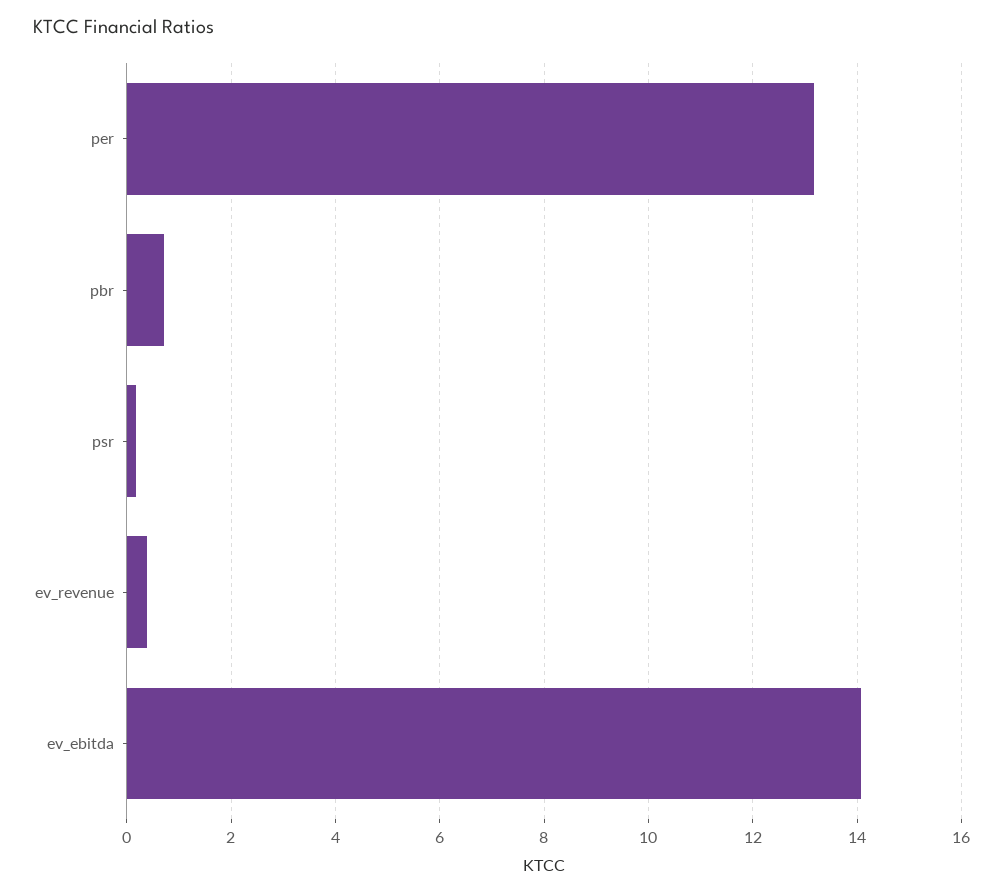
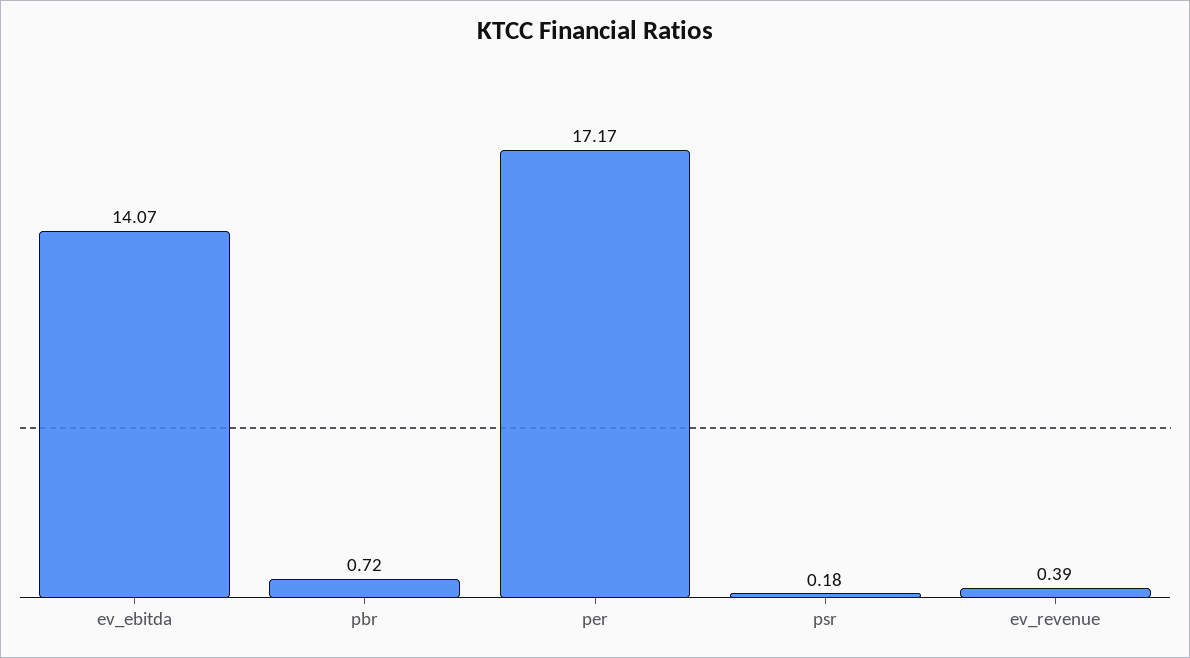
per: 13.2 -> 17.17

